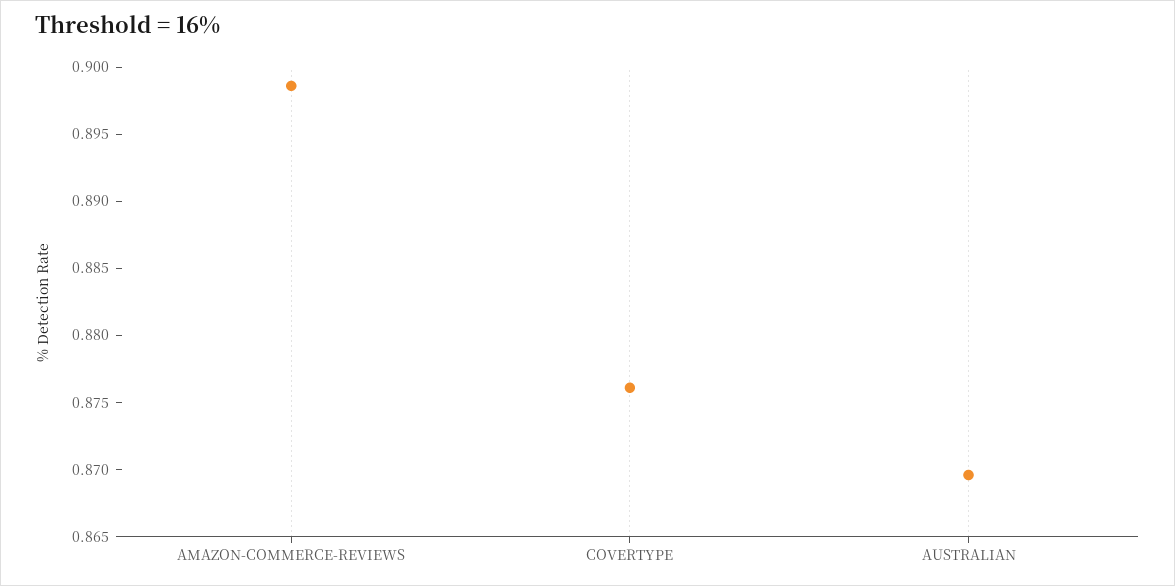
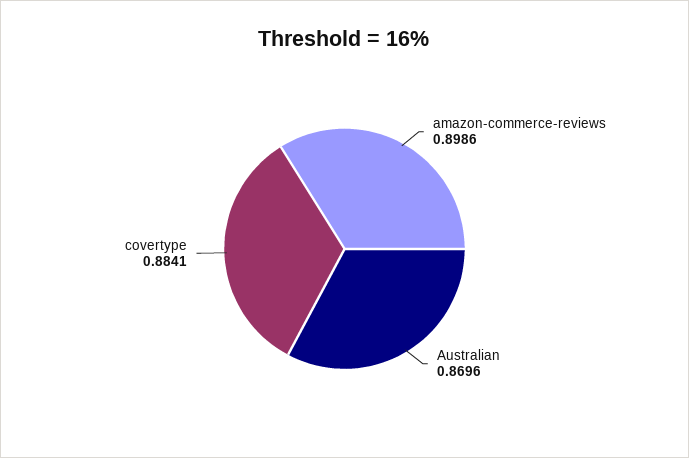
COVERTYPE: 0.876 -> 0.8841

